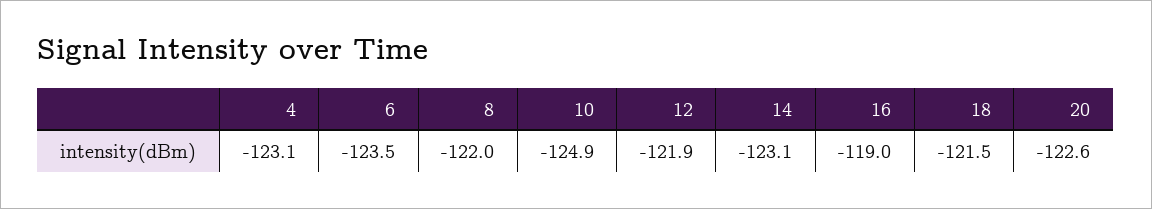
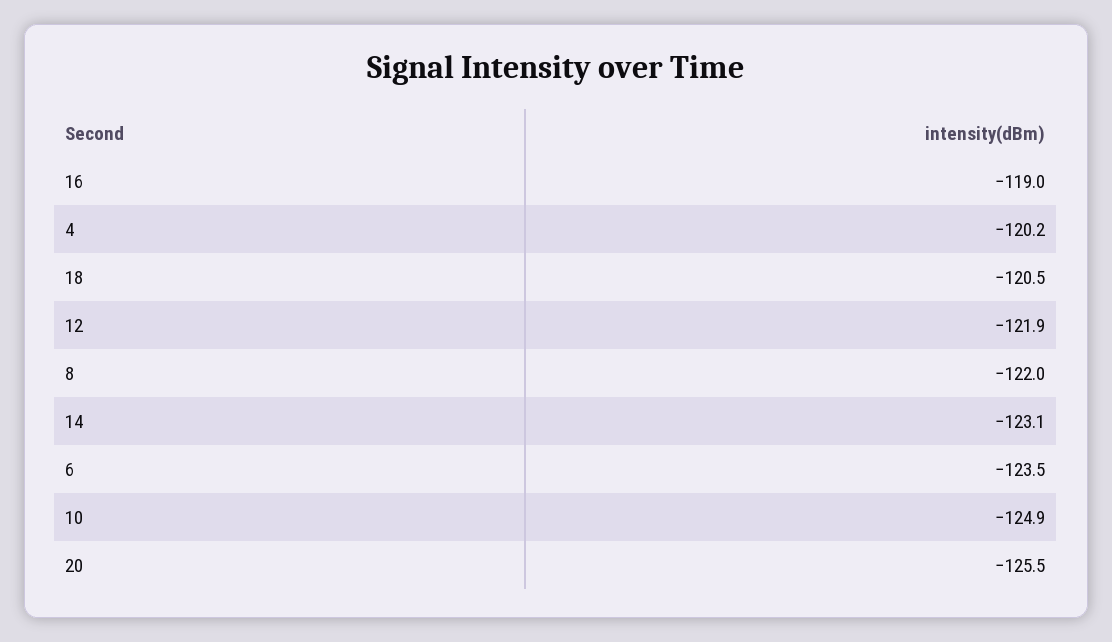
4: -123.1 -> -120.2
18: -121.5 -> -120.5
20: -122.6 -> -125.5

